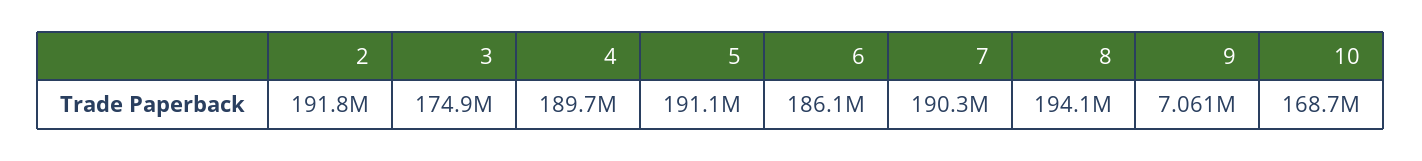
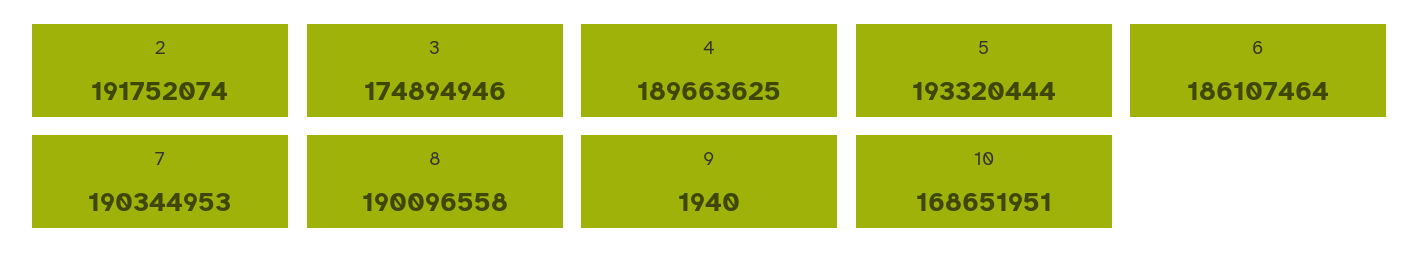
5: 191100000 -> 193320444
8: 194100000 -> 190096558
9: 7061000 -> 1940

